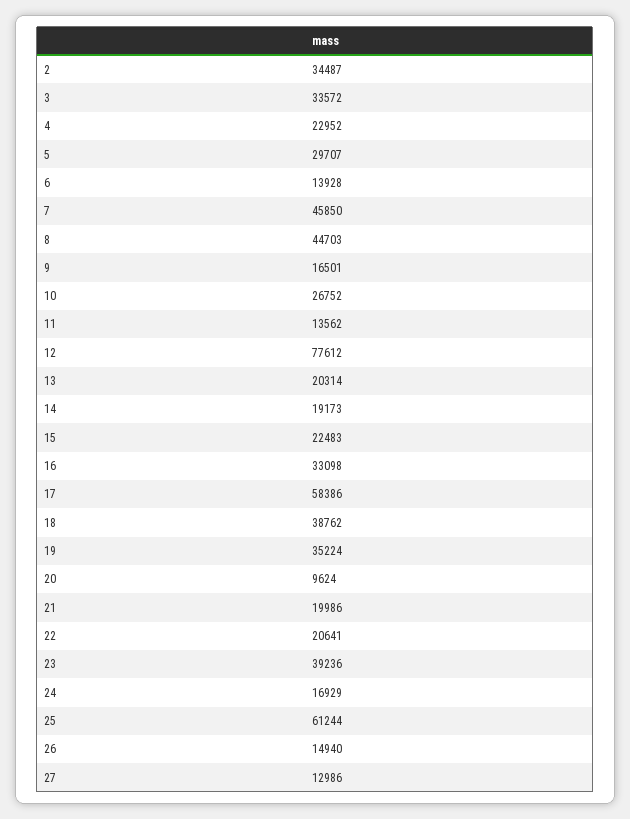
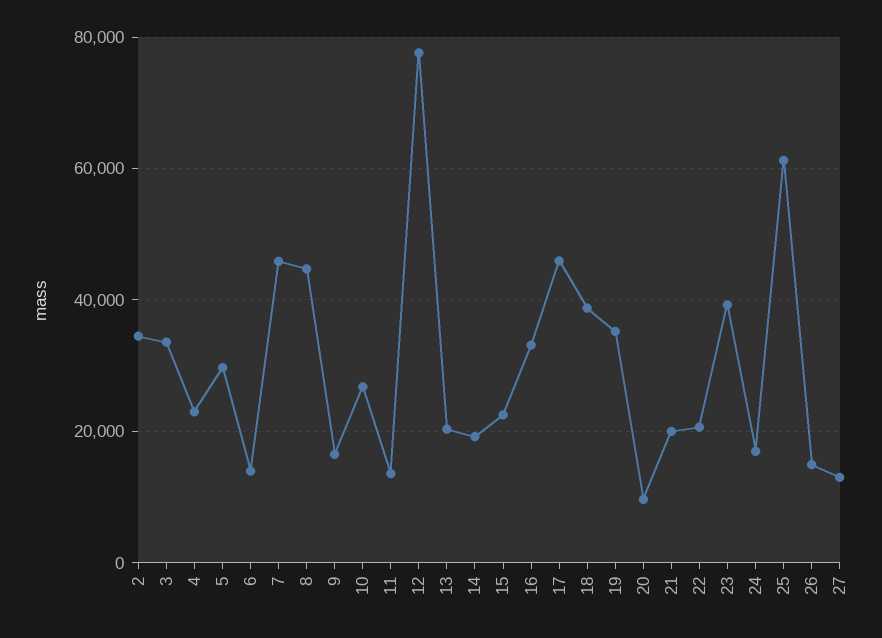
17: 58386 -> 46000

